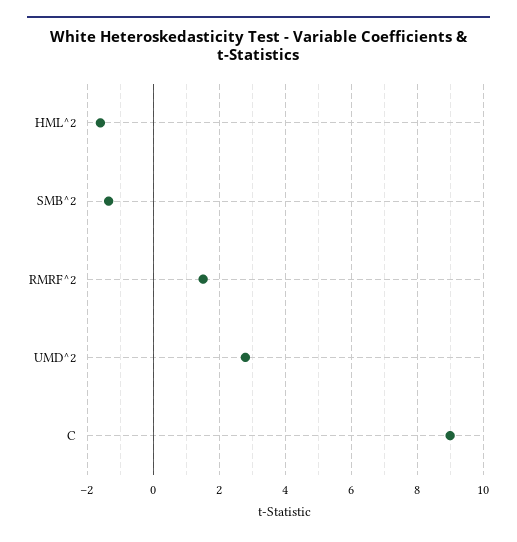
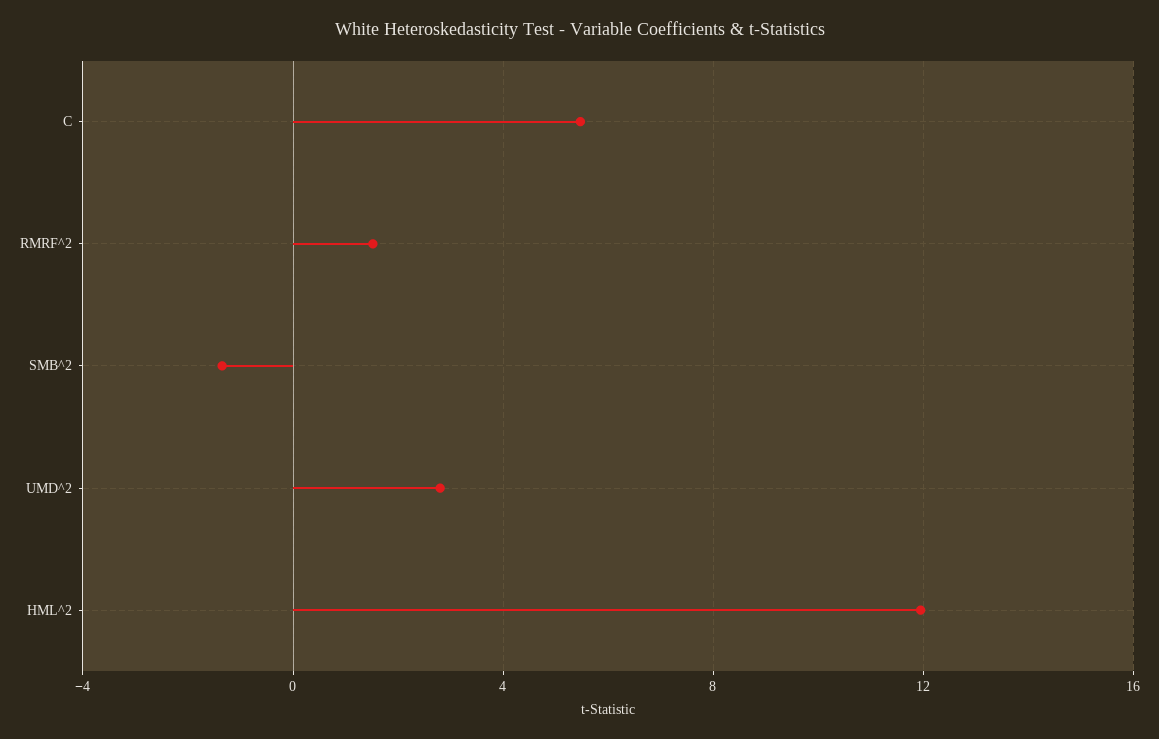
HML^2: -1.6 -> 12
C: 9 -> 5.5

